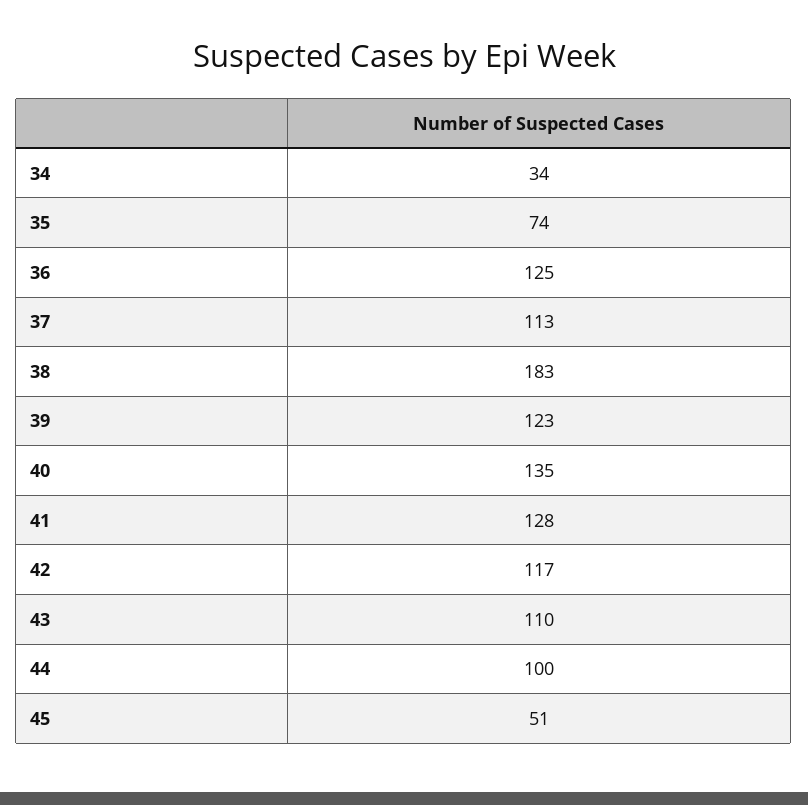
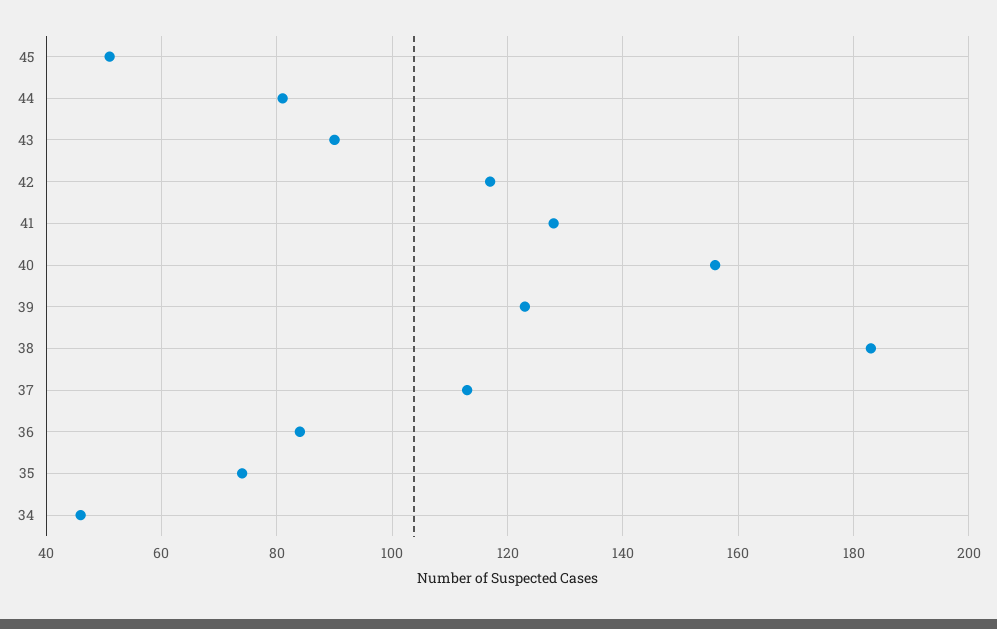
34: 34 -> 45
36: 125 -> 85
40: 135 -> 155
43: 110 -> 90
44: 100 -> 80

